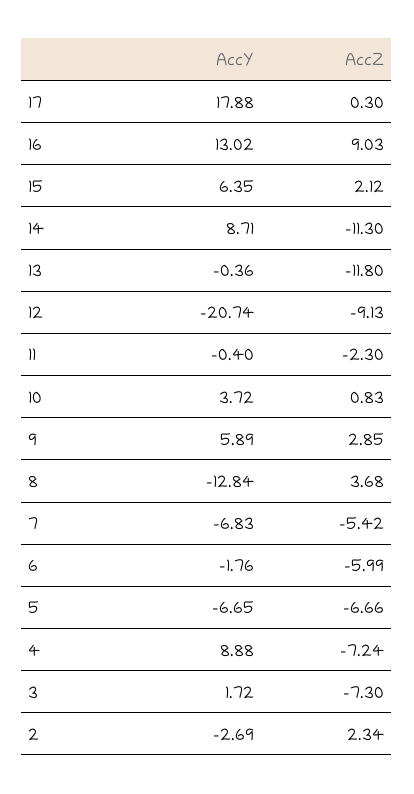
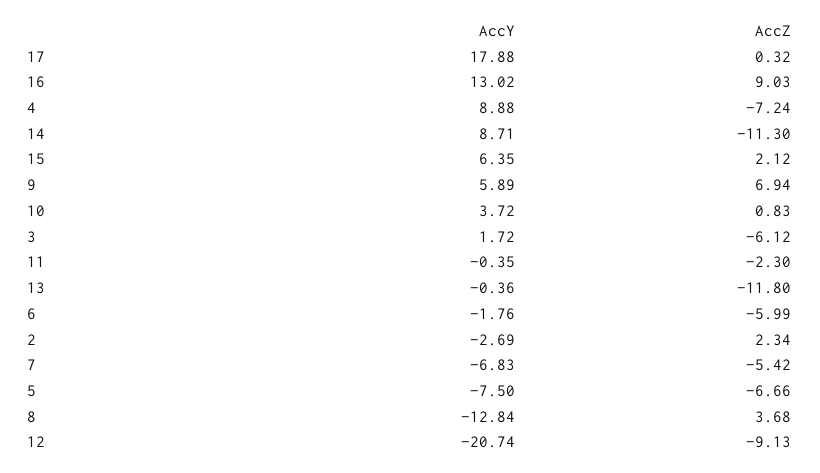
AccZ, 17: 0.3 -> 0.32
AccY, 11: -0.4 -> -0.35
AccZ, 9: 2.85 -> 6.94
AccY, 5: -6.65 -> -7.5
AccZ, 3: -7.3 -> -6.12

